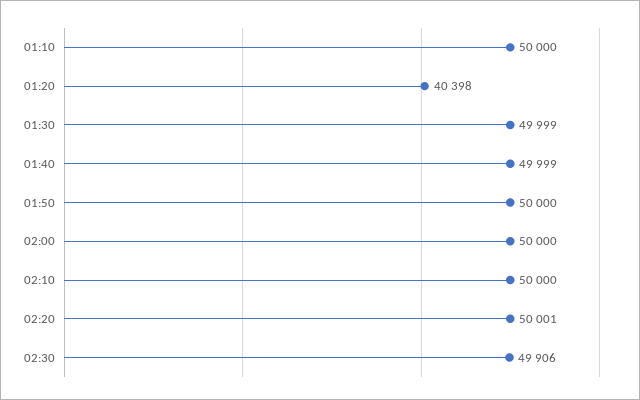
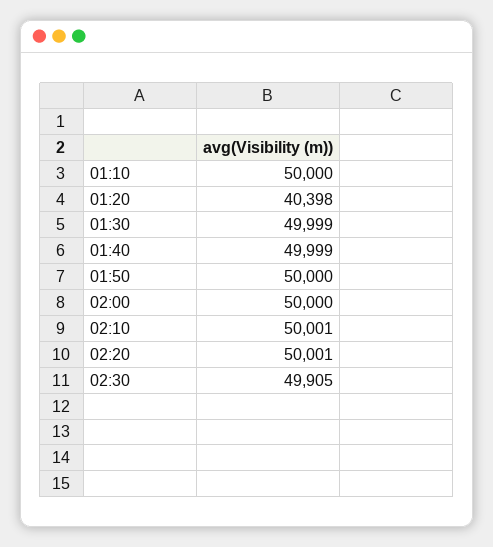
02:10: 50000 -> 50001
02:30: 49906 -> 49905

